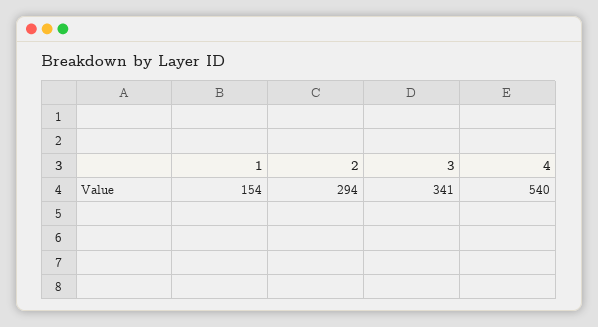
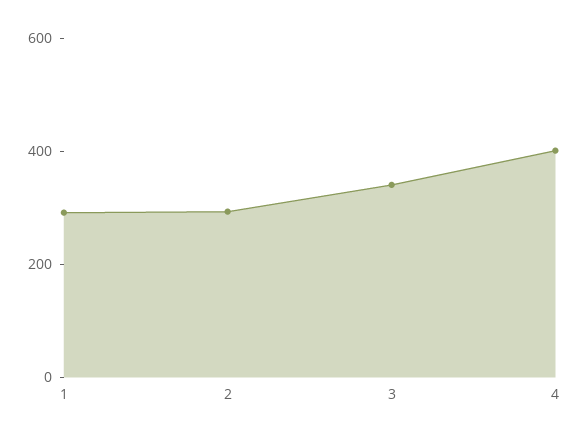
1: 154 -> 300
4: 540 -> 400

